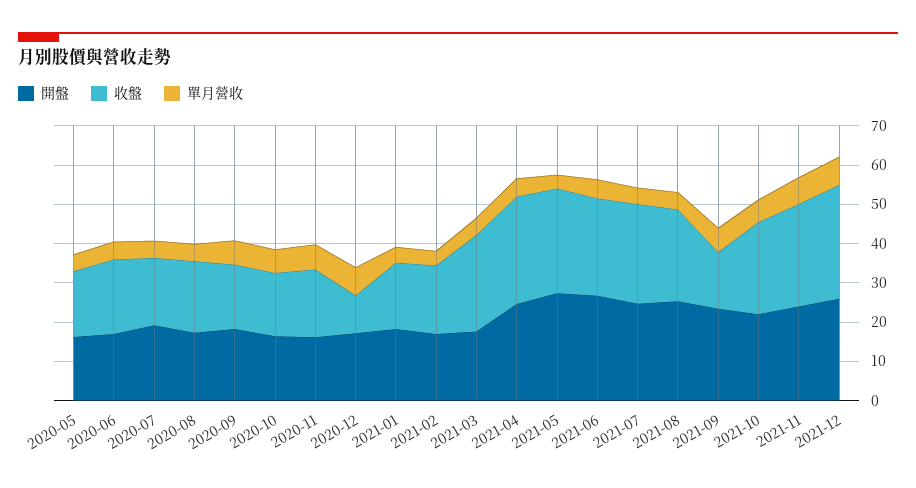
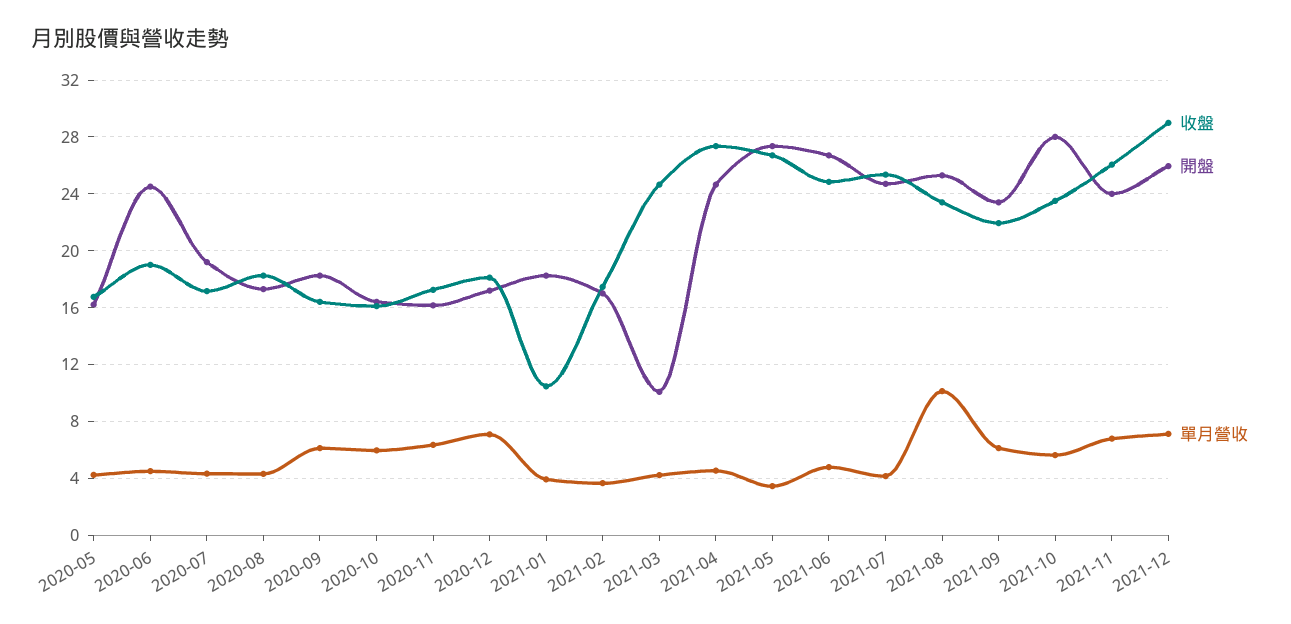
開盤, 2020-06: 17.5 -> 24.5
收盤, 2020-12: 10 -> 18
收盤, 2021-01: 17.5 -> 10.5
開盤, 2021-03: 17.5 -> 10
單月營收, 2021-08: 5 -> 10
收盤, 2021-09: 15 -> 22
開盤, 2021-10: 22.5 -> 28

